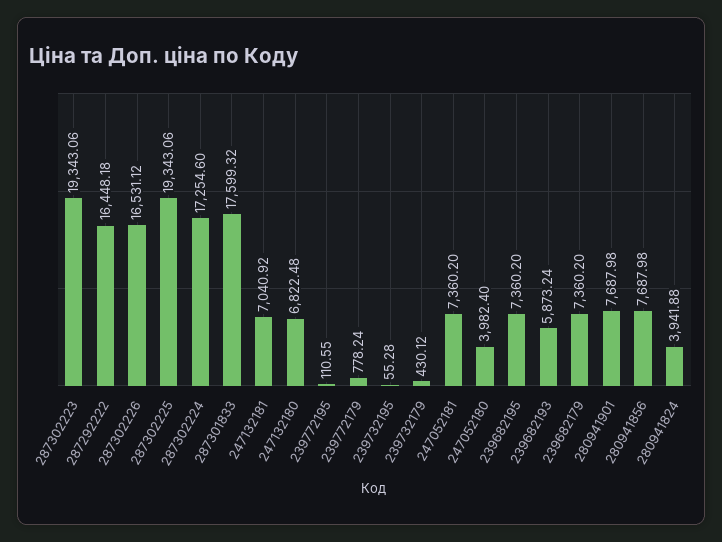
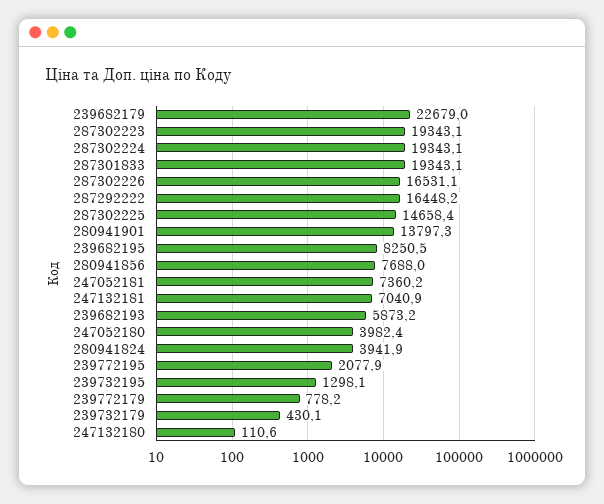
287302225: 19343.06 -> 14658.4
287302224: 17254.6 -> 19343.1
287301833: 17599.32 -> 19343.1
247132180: 6822.48 -> 110.6
239772195: 110.55 -> 2077.9
239732195: 55.28 -> 1298.1
239682195: 7360.2 -> 8250.5
239682179: 7360.2 -> 22679
280941901: 7687.98 -> 13797.3

